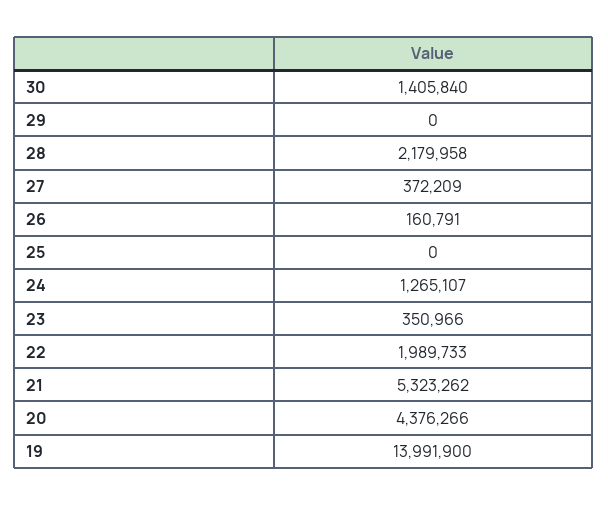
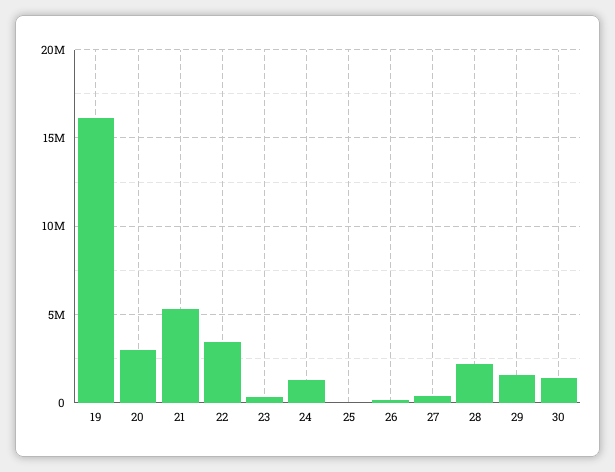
29: 0 -> 1500000
22: 1989733 -> 3500000
20: 4376266 -> 3000000
19: 13991900 -> 16000000

